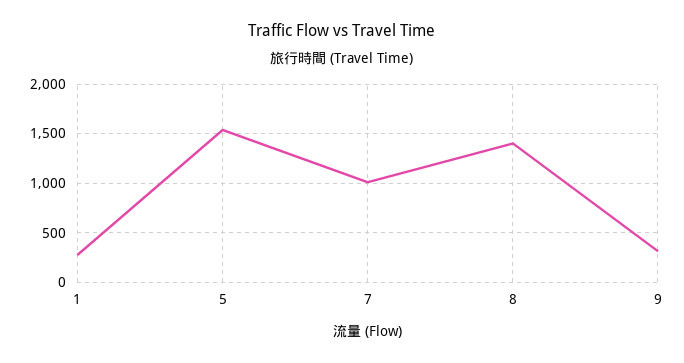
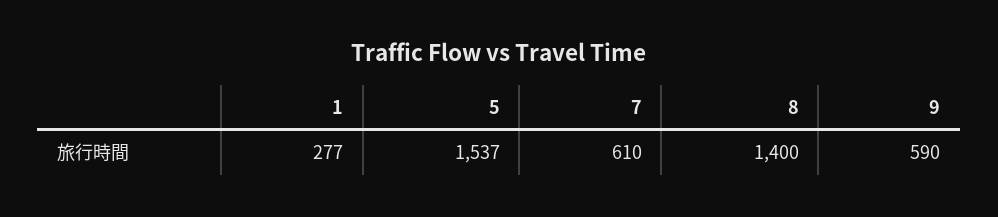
7: 1000 -> 610
9: 300 -> 590

